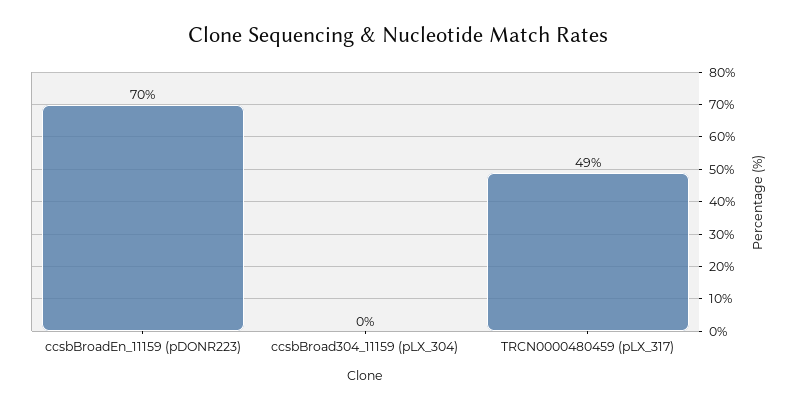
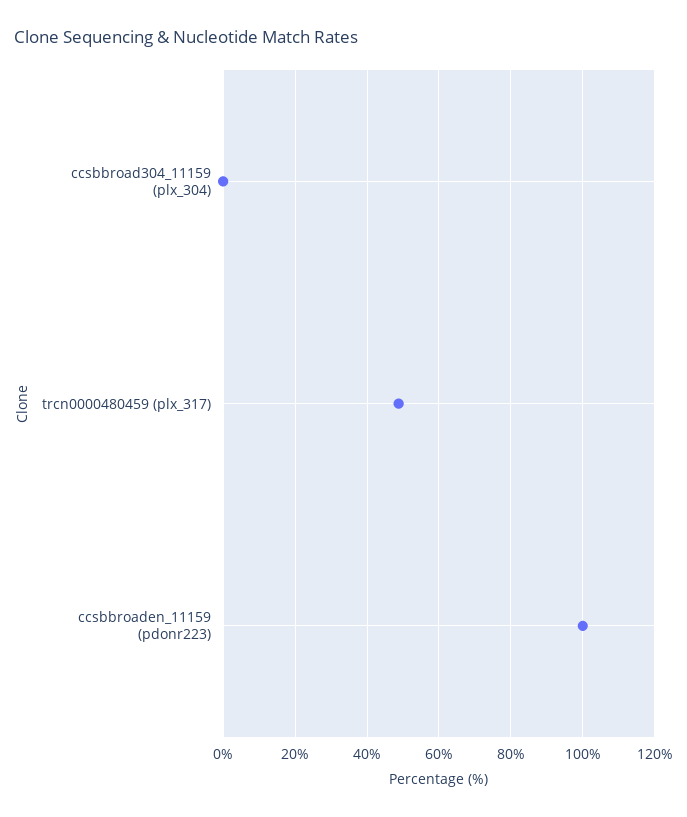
ccsbBroadEn_11159 (pDONR223): 70 -> 100

